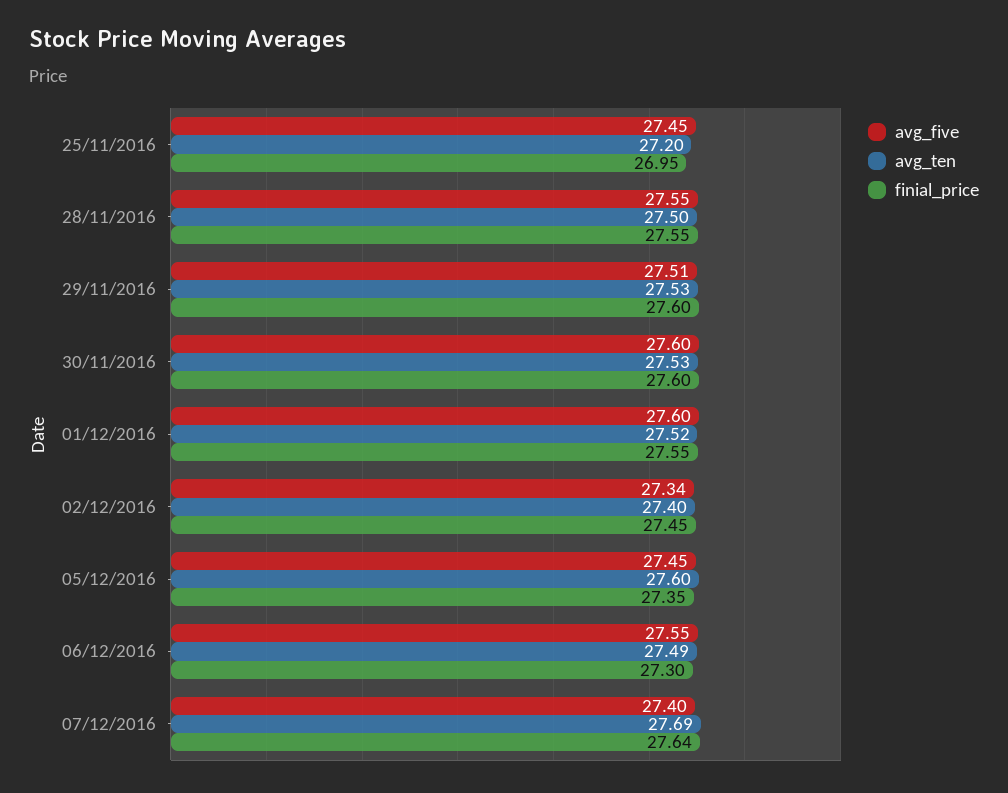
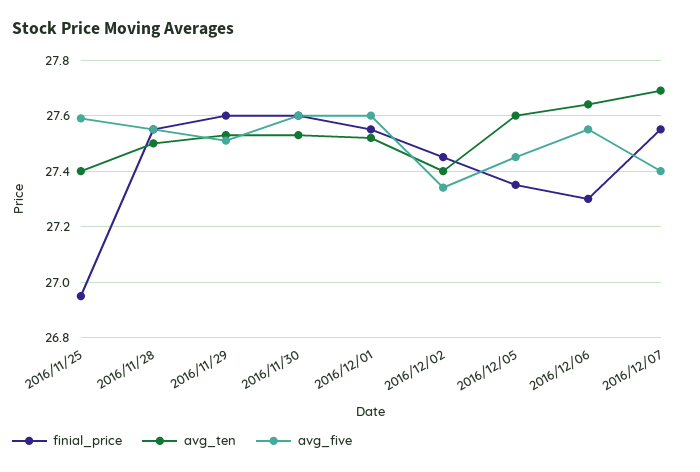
avg_five, 25/11/2016: 27.45 -> 27.6
avg_ten, 25/11/2016: 27.2 -> 27.4
avg_ten, 06/12/2016: 27.49 -> 27.65
finial_price, 07/12/2016: 27.64 -> 27.55

